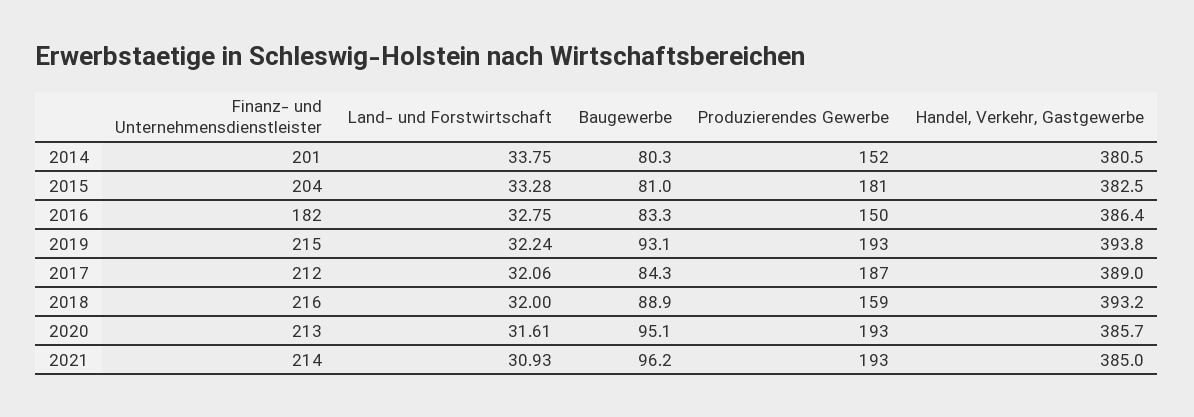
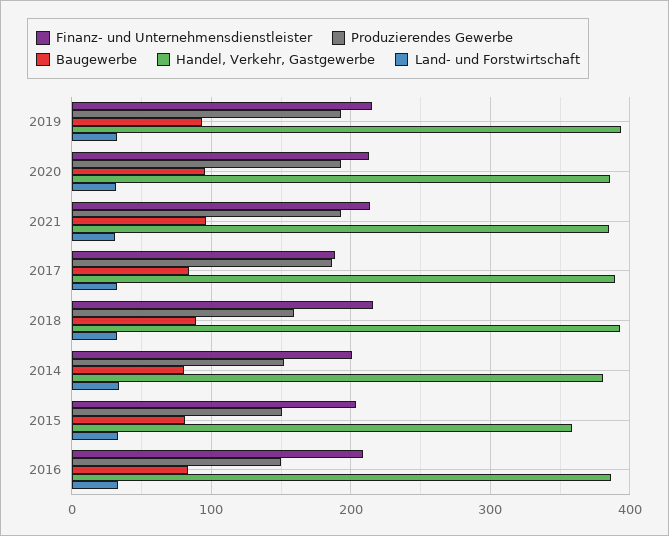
Produzierendes Gewerbe, 2015: 181 -> 150
Handel, Verkehr, Gastgewerbe, 2015: 382.5 -> 360
Finanz- und Unternehmensdienstleister, 2016: 182 -> 210
Finanz- und Unternehmensdienstleister, 2017: 212 -> 190

